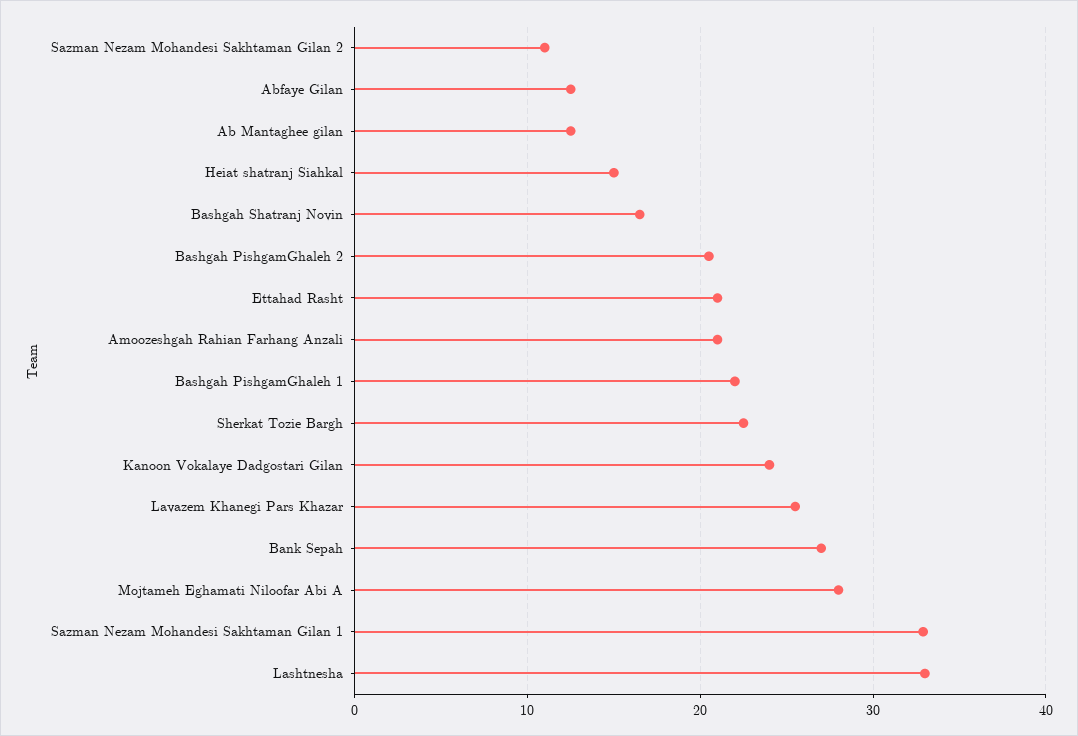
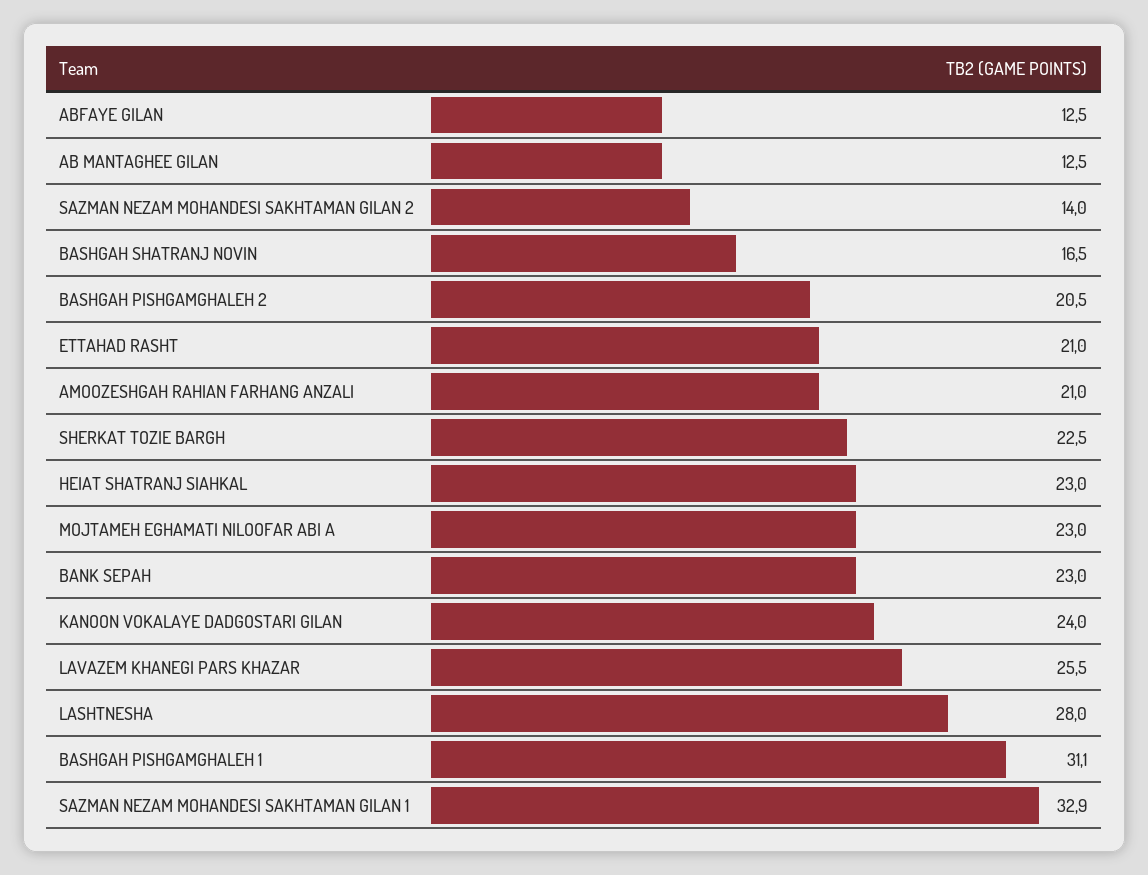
Sazman Nezam Mohandesi Sakhtaman Gilan 2: 11 -> 14
Heiat shatranj Siahkal: 15 -> 23
Bashgah PishgamGhaleh 1: 22 -> 31.1
Bank Sepah: 27 -> 23
Mojtameh Eghamati Niloofar Abi A: 28 -> 23
Lashtnesha: 33 -> 28

